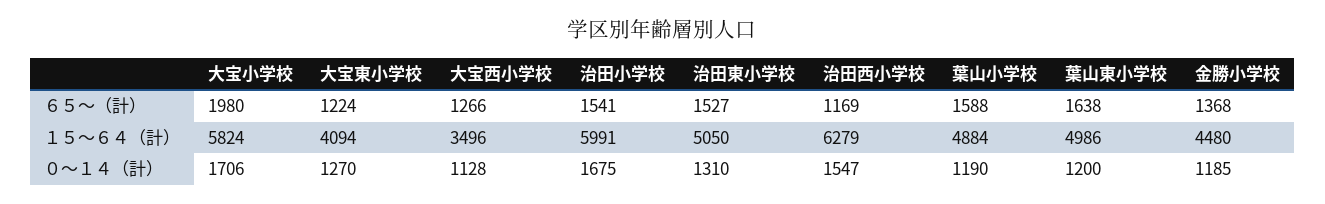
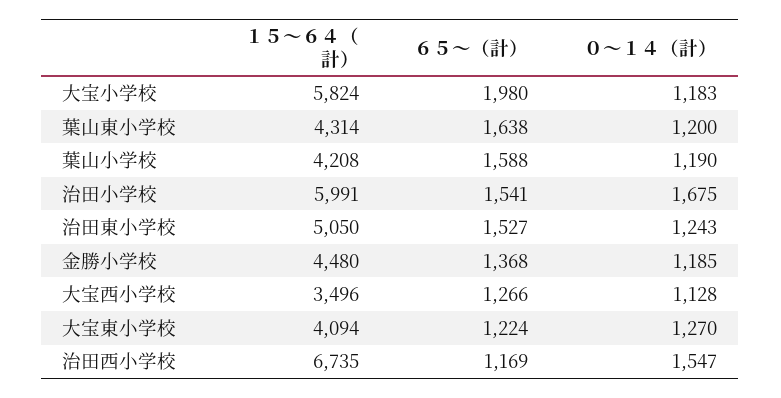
治田西小学校, １５～６４（計）: 6279 -> 6735
葉山小学校, １５～６４（計）: 4884 -> 4208
葉山東小学校, １５～６４（計）: 4986 -> 4314
大宝小学校, ０～１４（計）: 1706 -> 1183
治田東小学校, ０～１４（計）: 1310 -> 1243

